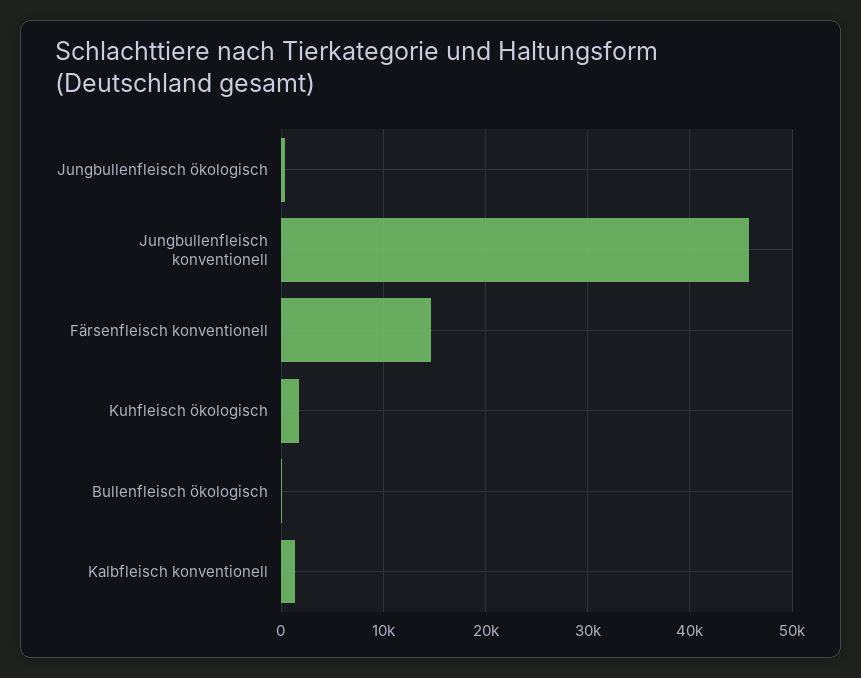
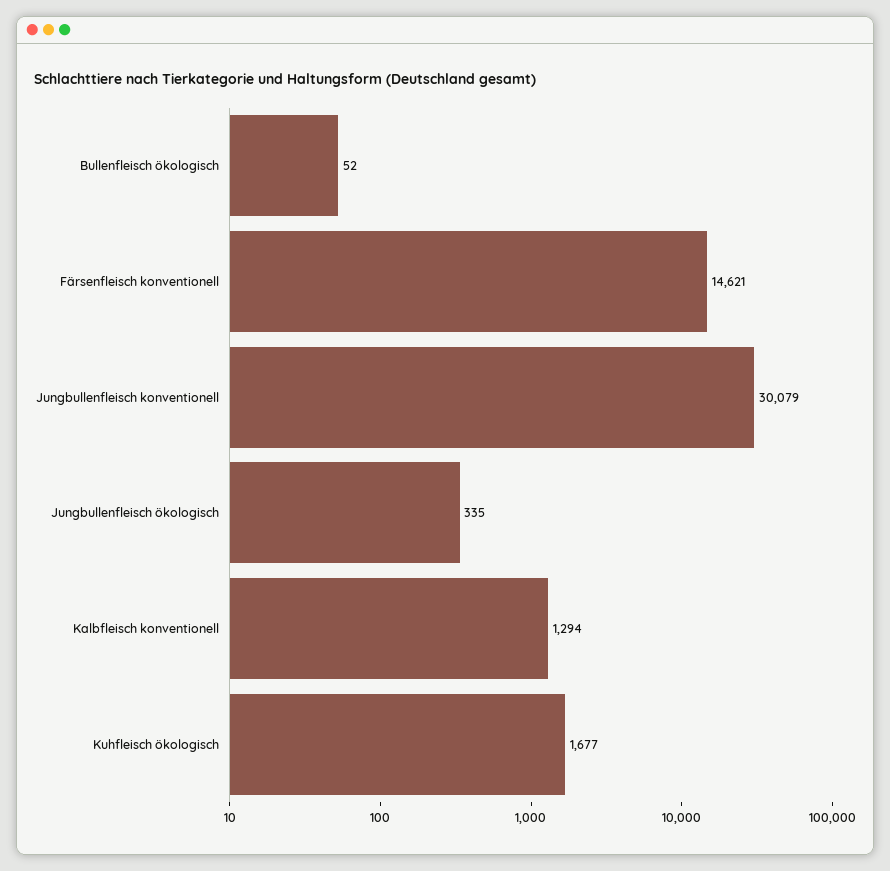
Jungbullenfleisch konventionell: 46000 -> 30079

